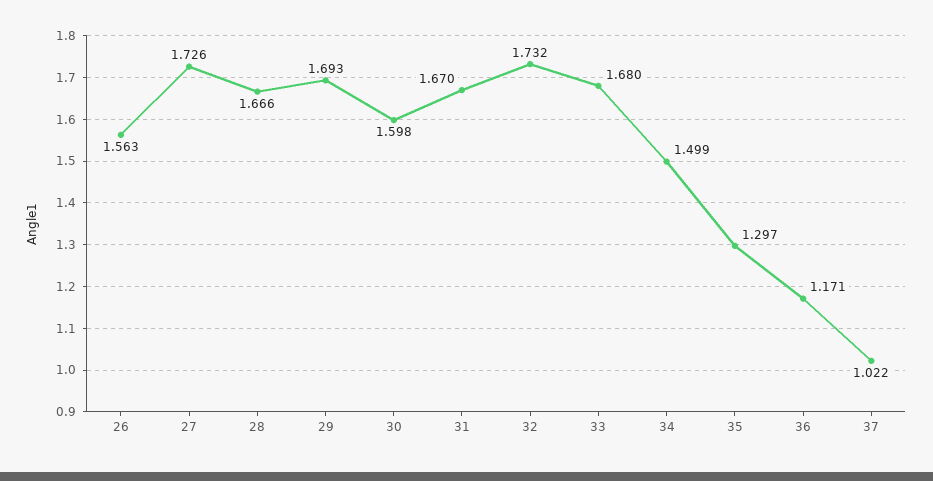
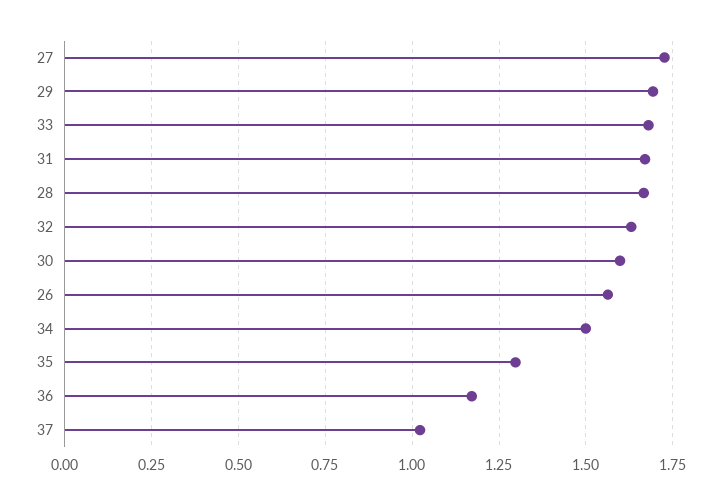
32: 1.732 -> 1.625

